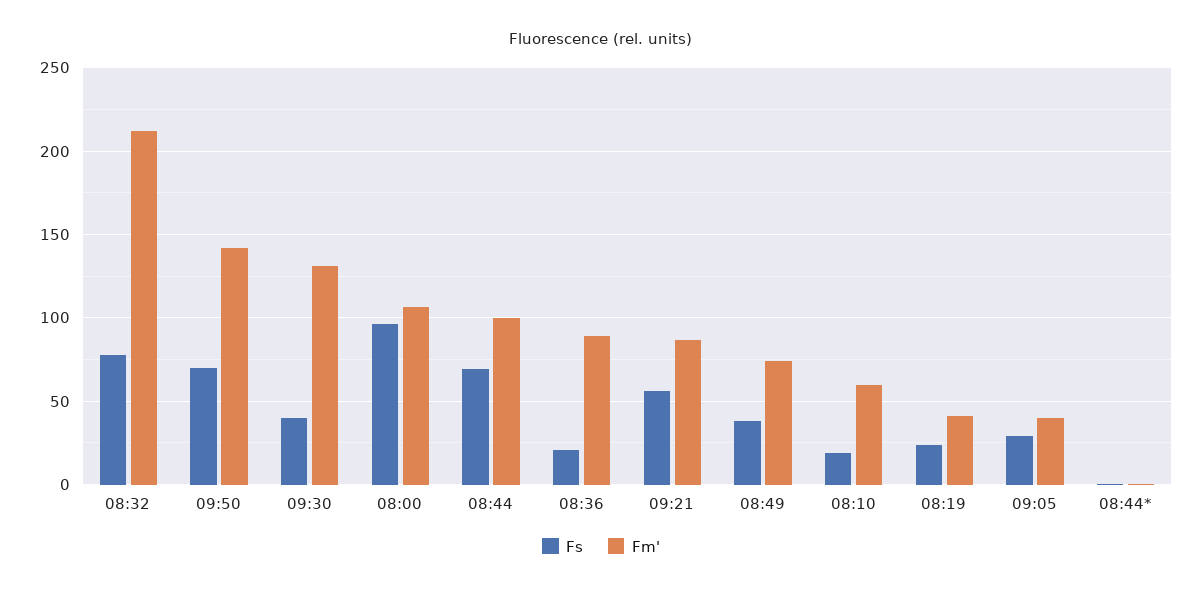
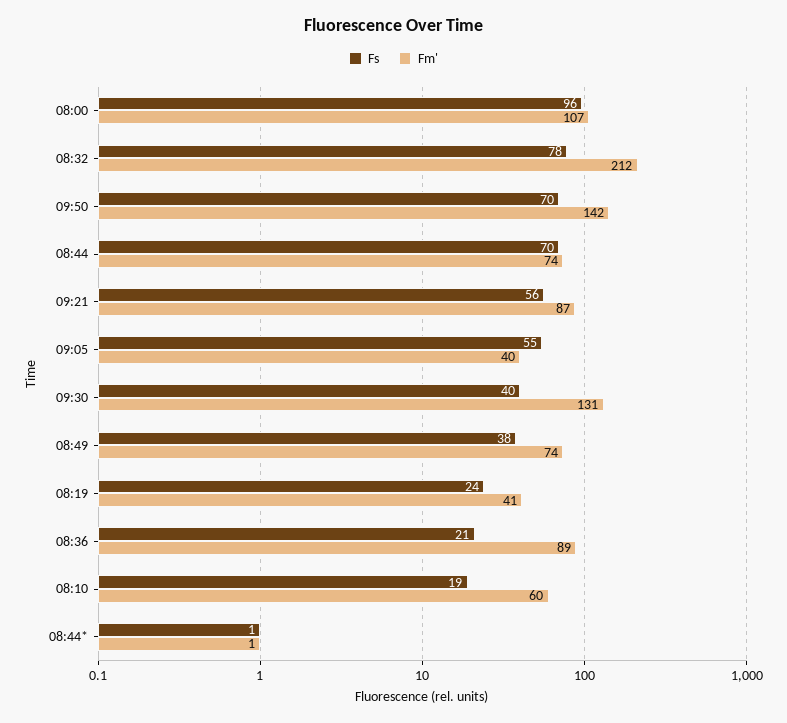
Fm', 08:44: 100 -> 74
Fs, 09:05: 30 -> 55

